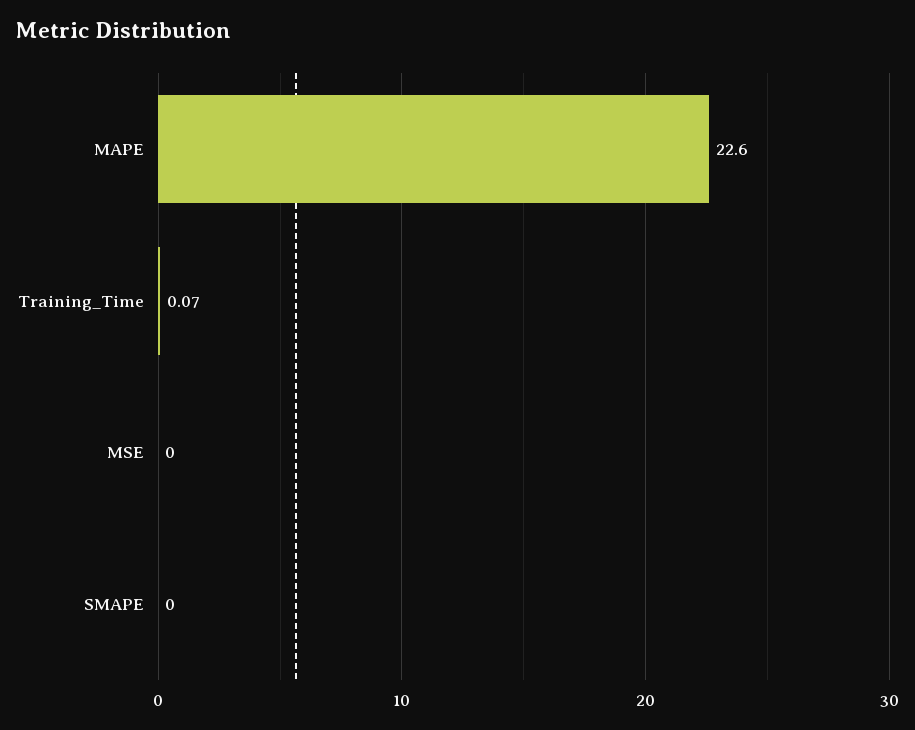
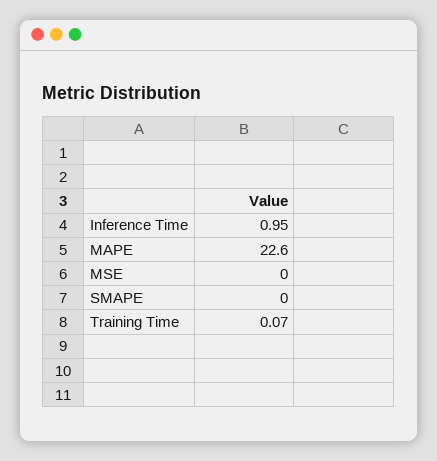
Inference Time: none -> 0.95

